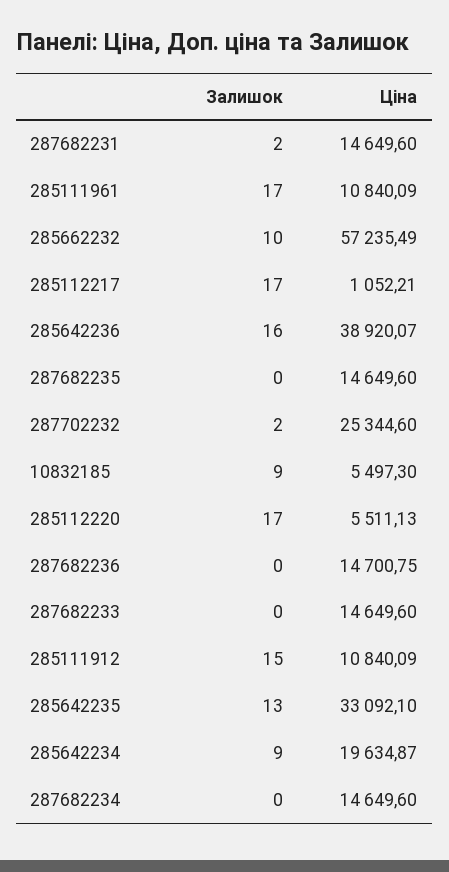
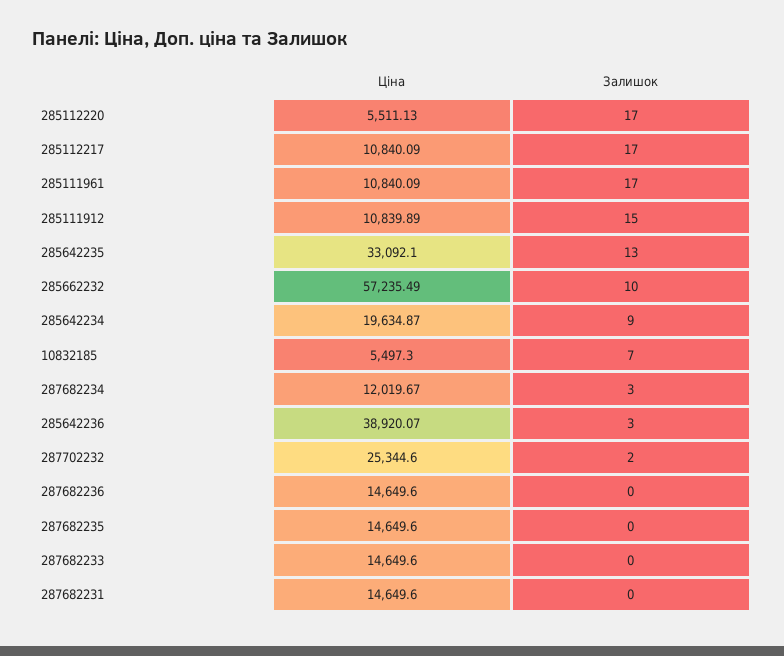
Залишок, 287682231: 2 -> 0
Ціна, 285112217: 1052.21 -> 10840.09
Залишок, 285642236: 16 -> 3
Залишок, 10832185: 9 -> 7
Ціна, 287682236: 14700.75 -> 14649.6
Ціна, 285111912: 10840.09 -> 10839.89
Залишок, 287682234: 0 -> 3
Ціна, 287682234: 14649.6 -> 12019.67

